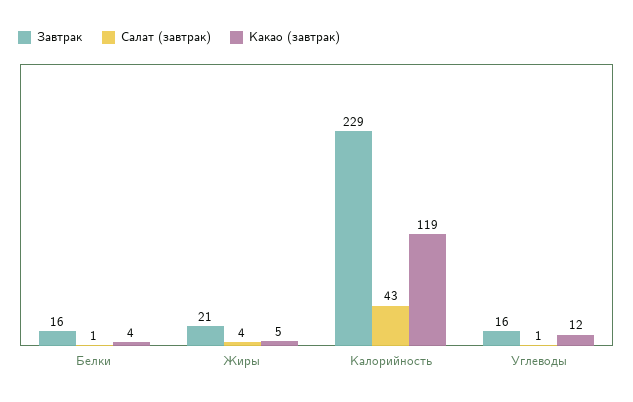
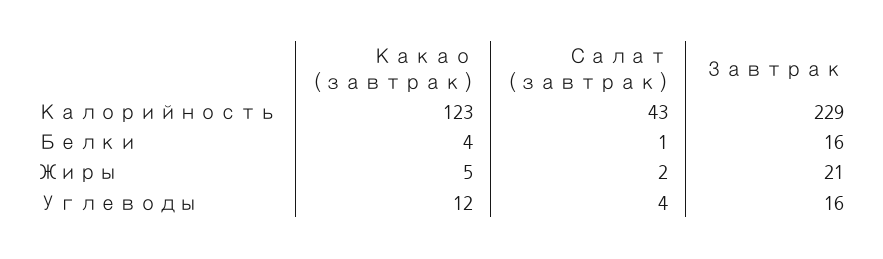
Салат (завтрак), Жиры: 4 -> 2
Какао (завтрак), Калорийность: 119 -> 123
Салат (завтрак), Углеводы: 1 -> 4

